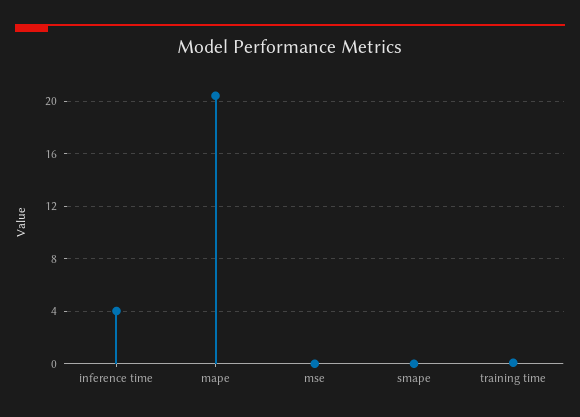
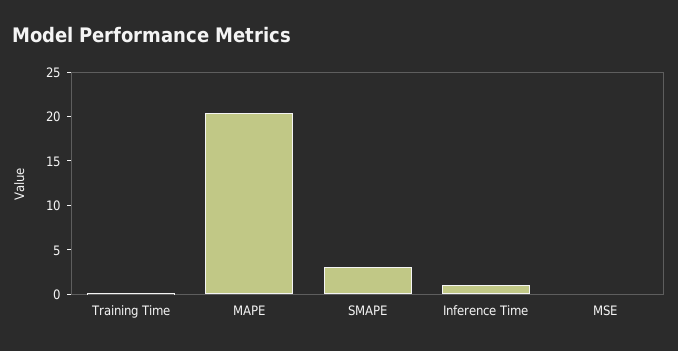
inference time: 4 -> 1
smape: 0 -> 3

